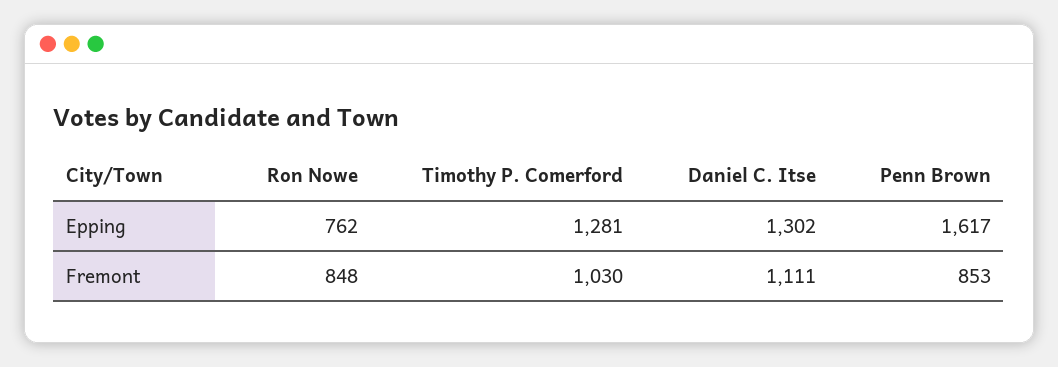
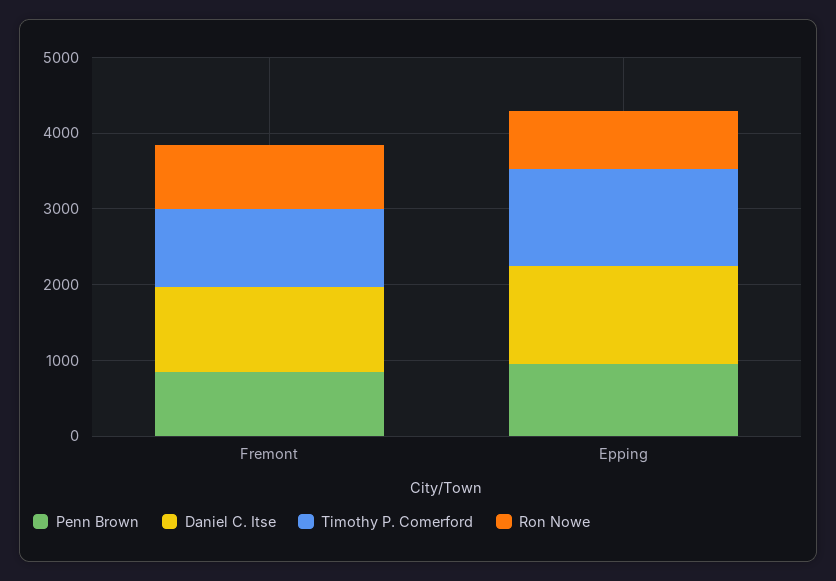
Penn Brown, Epping: 1617 -> 1000

